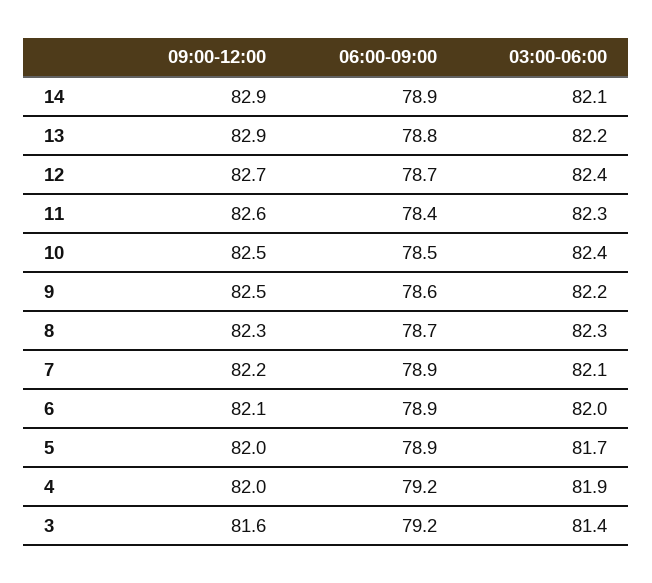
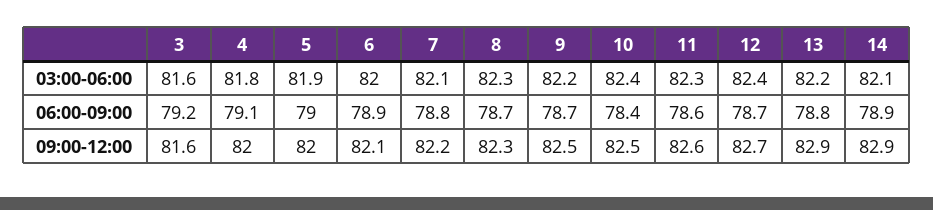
06:00-09:00, 11: 78.4 -> 78.6
06:00-09:00, 10: 78.5 -> 78.4
06:00-09:00, 9: 78.6 -> 78.7
06:00-09:00, 7: 78.9 -> 78.8
06:00-09:00, 5: 78.9 -> 79
03:00-06:00, 5: 81.7 -> 81.9
06:00-09:00, 4: 79.2 -> 79.1
03:00-06:00, 4: 81.9 -> 81.8
03:00-06:00, 3: 81.4 -> 81.6

